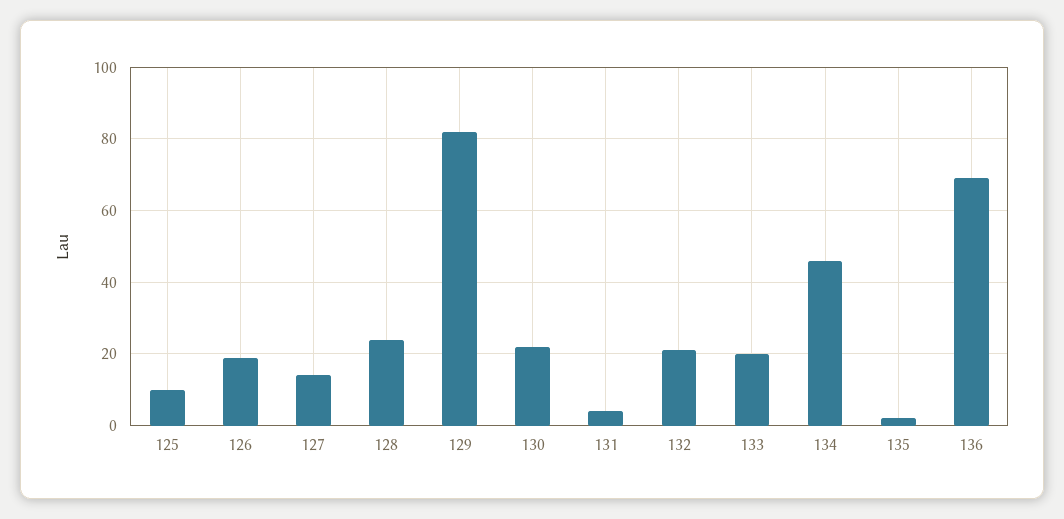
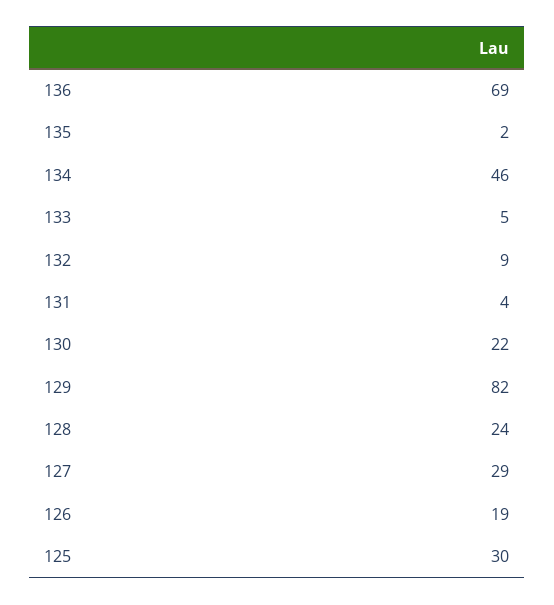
125: 10 -> 30
127: 15 -> 29
132: 20 -> 9
133: 20 -> 5

